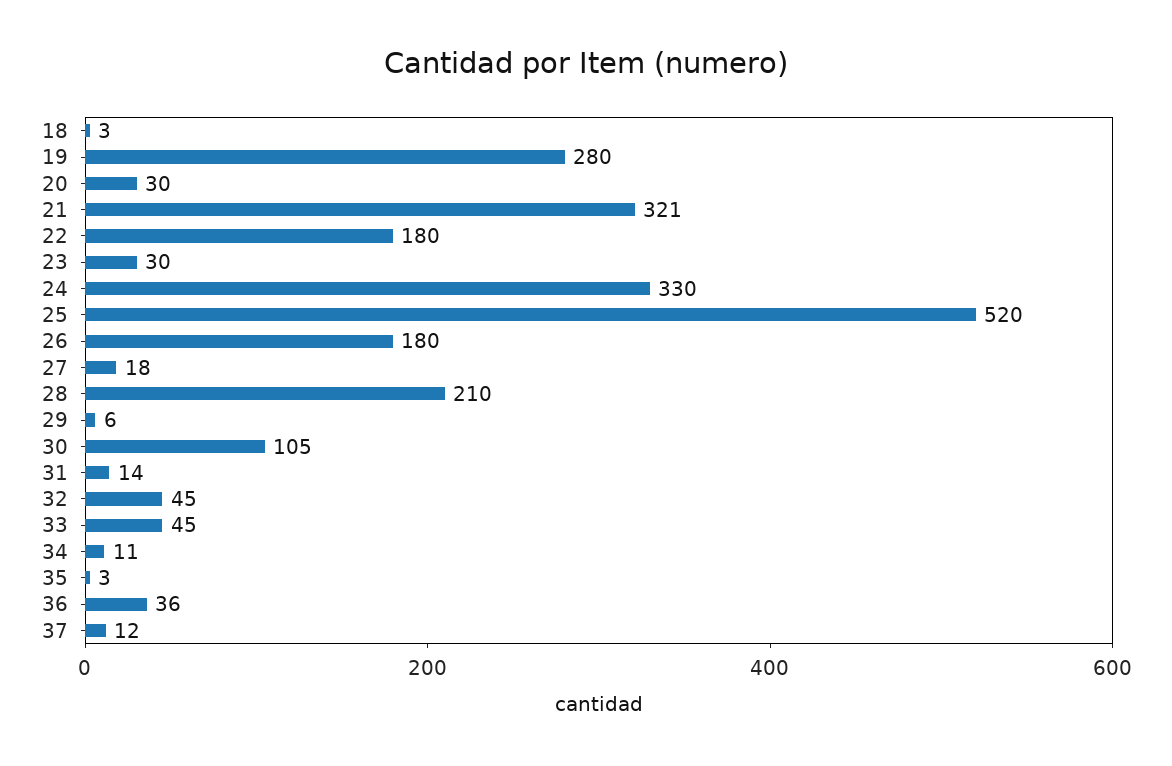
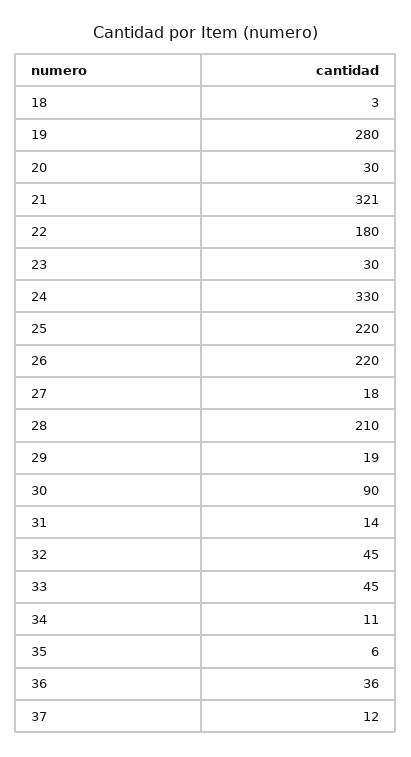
25: 520 -> 220
26: 180 -> 220
29: 6 -> 19
30: 105 -> 90
35: 3 -> 6

